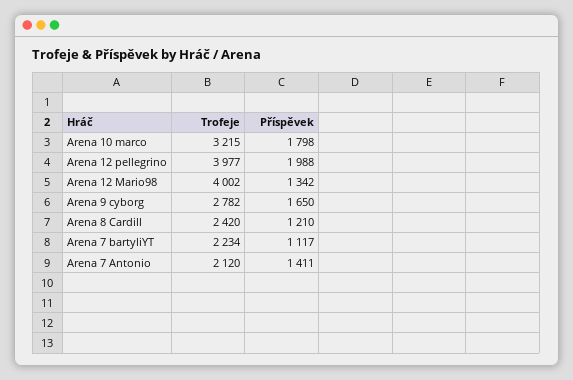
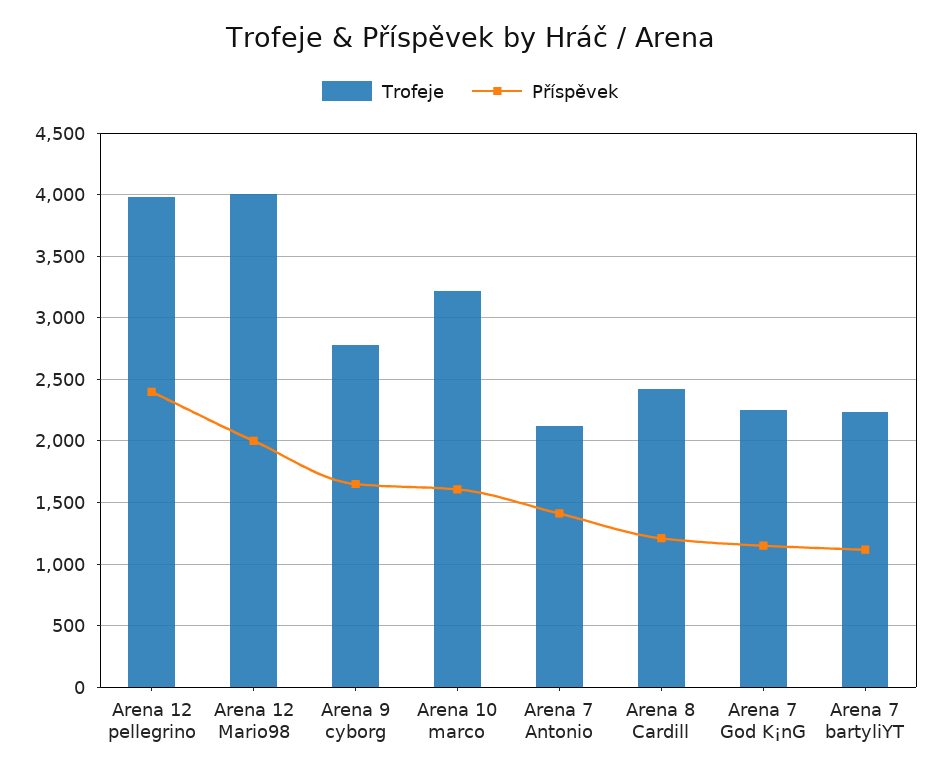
Příspěvek, Arena 10 marco: 1798 -> 1600
Příspěvek, Arena 12 pellegrino: 1988 -> 2400
Příspěvek, Arena 12 Mario98: 1342 -> 2000
Trofeje, Arena 7 God K¡nG: none -> 2250
Příspěvek, Arena 7 God K¡nG: none -> 1150

